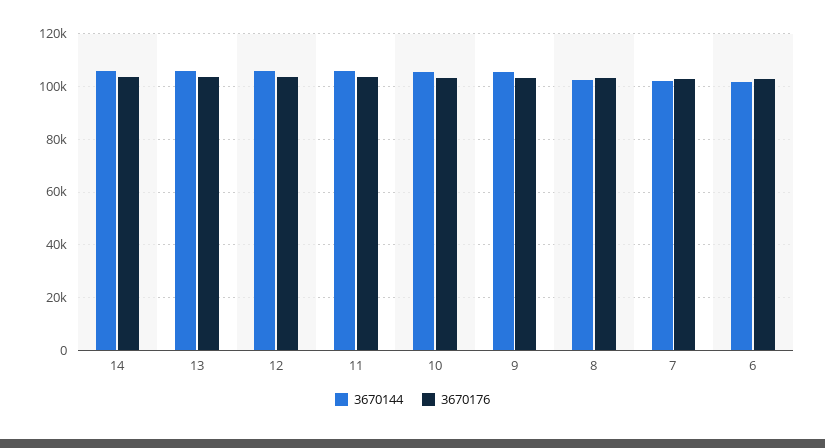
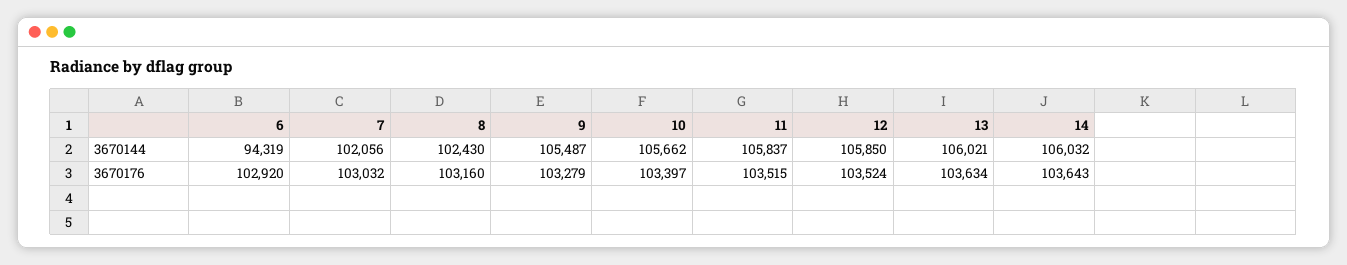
3670144, 6: 102500 -> 94319

